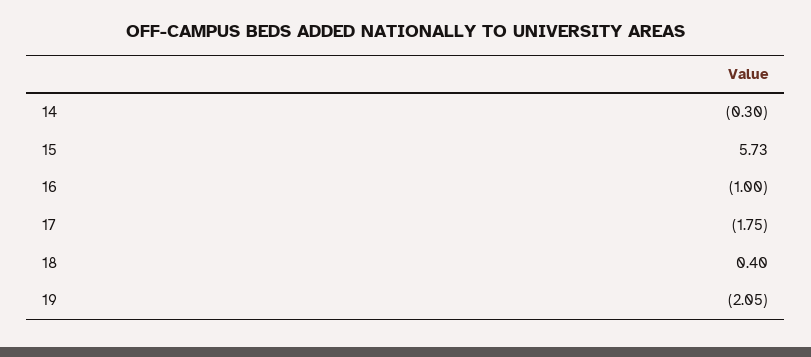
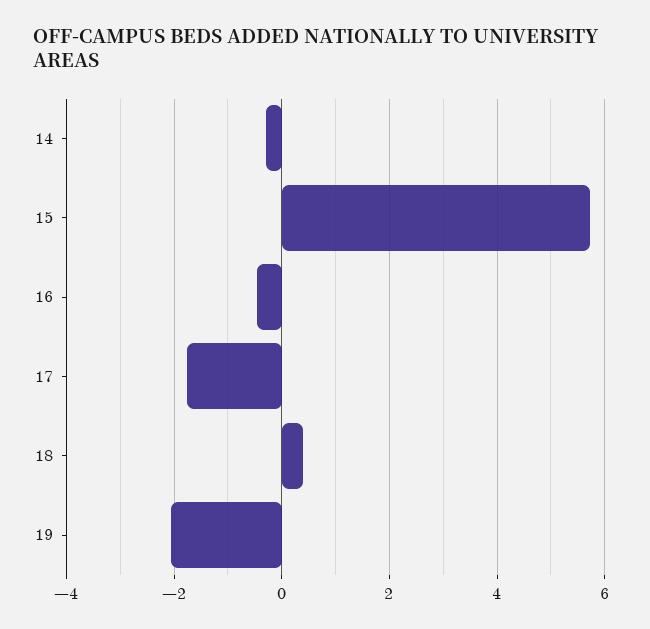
16: -1 -> -0.4

